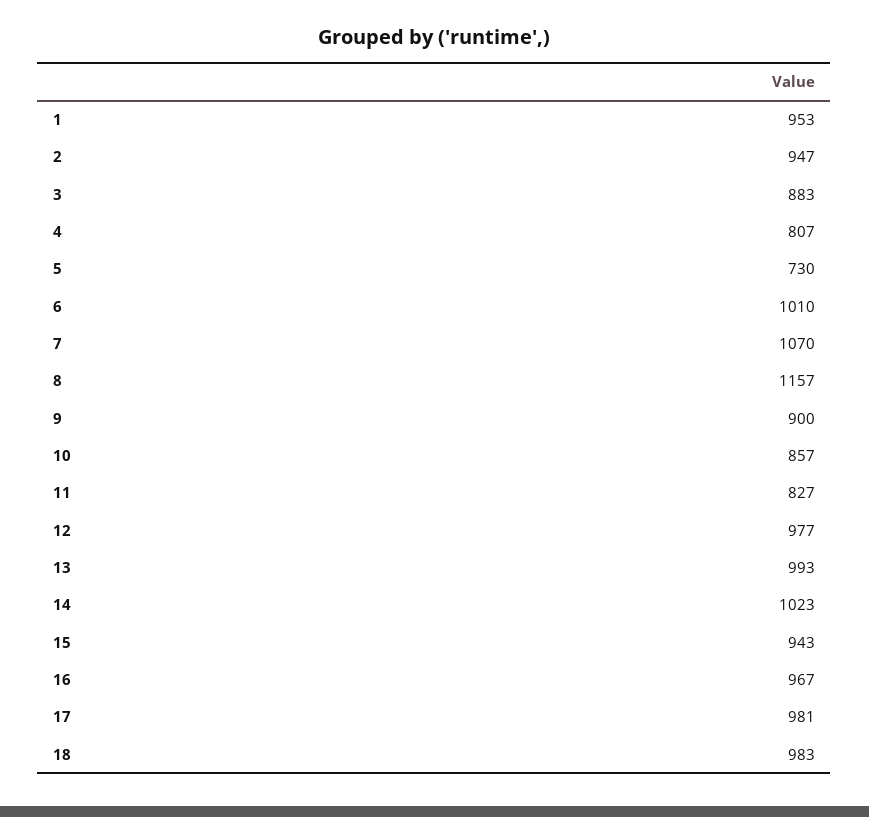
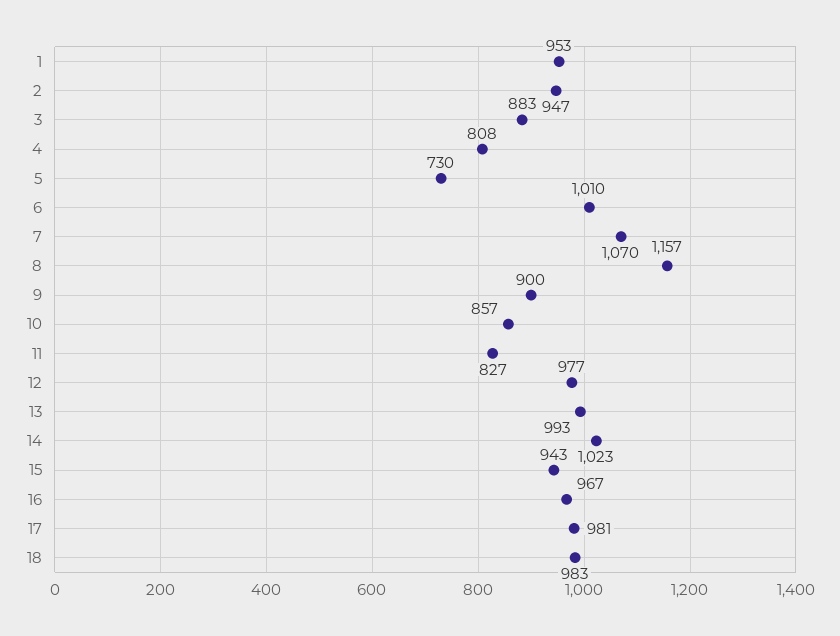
4: 807 -> 808

